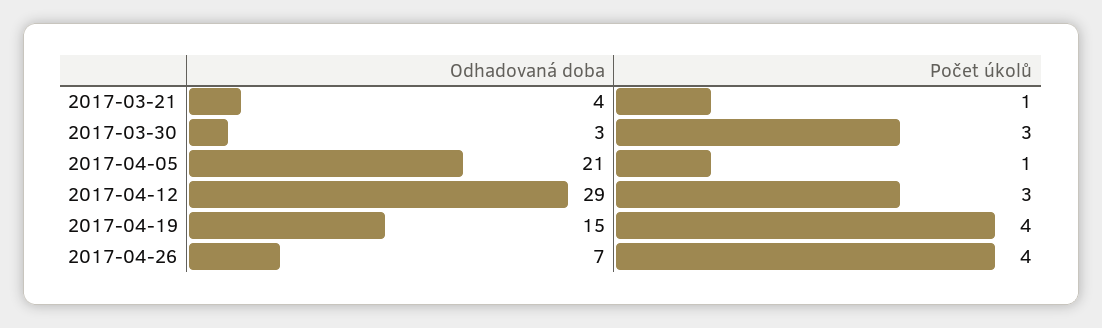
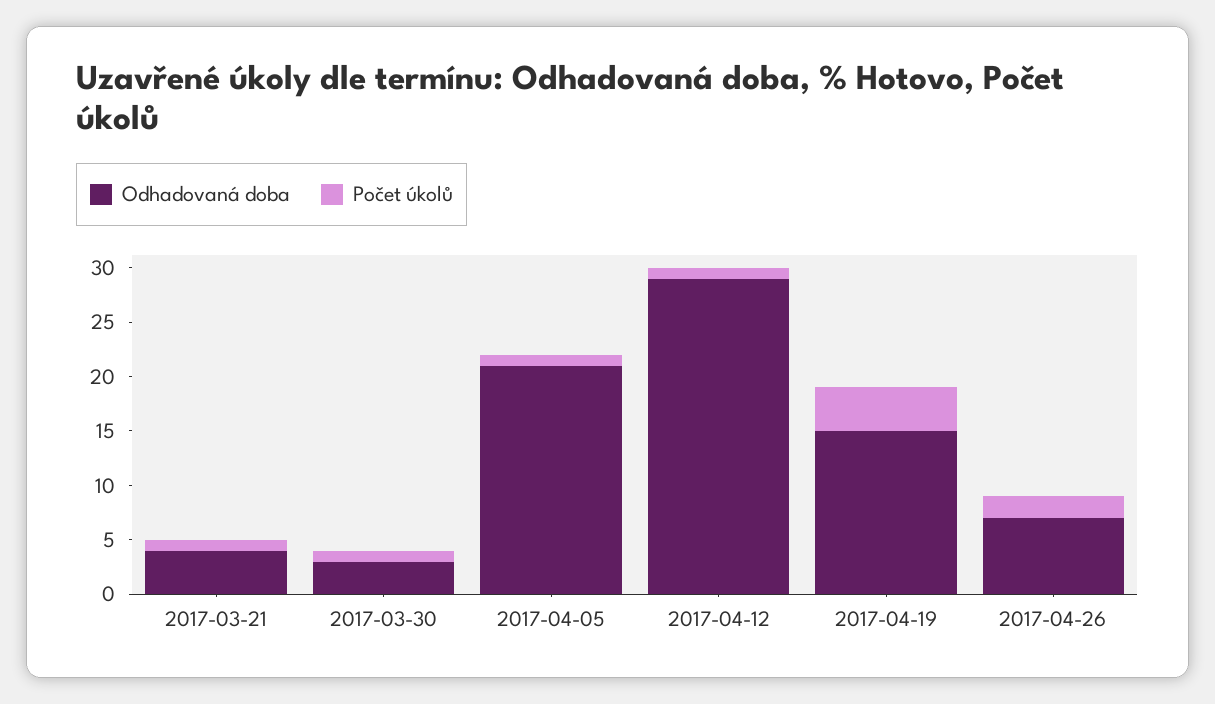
Počet úkolů, 2017-03-30: 3 -> 1
Počet úkolů, 2017-04-12: 3 -> 1
Počet úkolů, 2017-04-26: 4 -> 2

